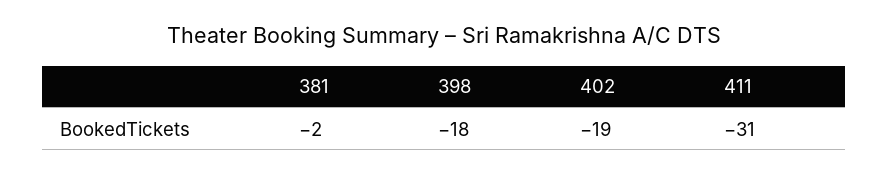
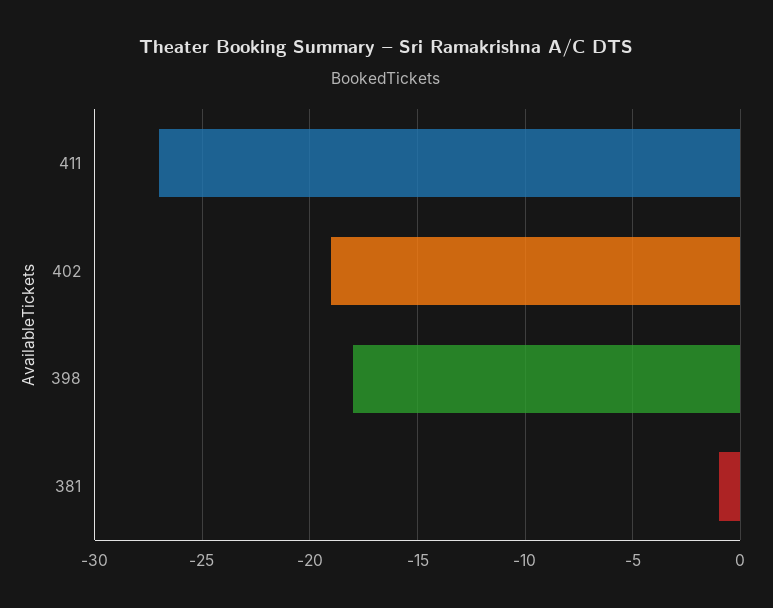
381: -2 -> -1
411: -31 -> -27

